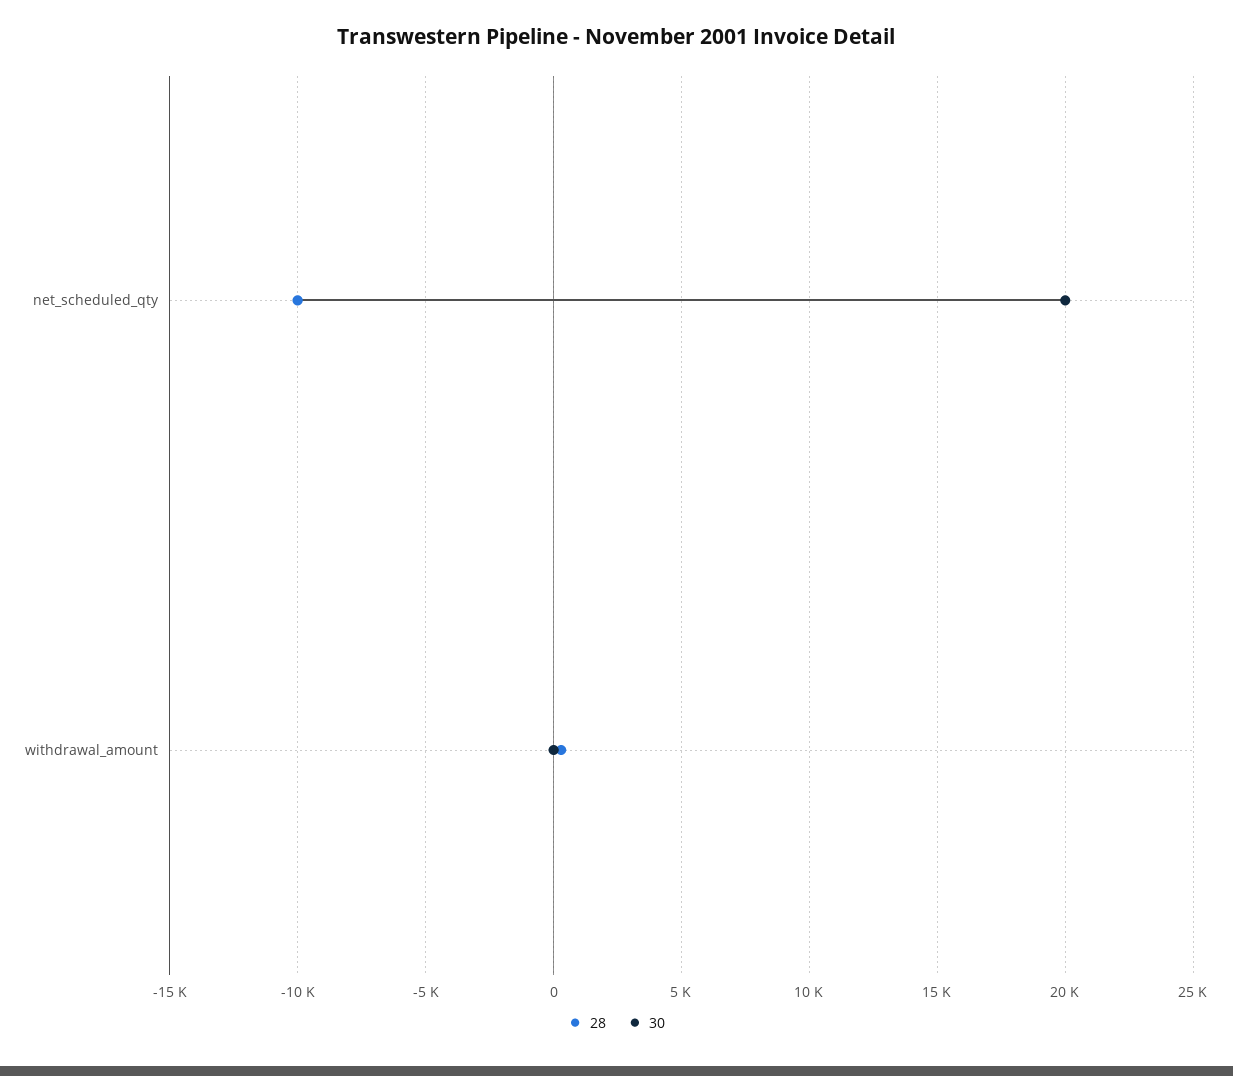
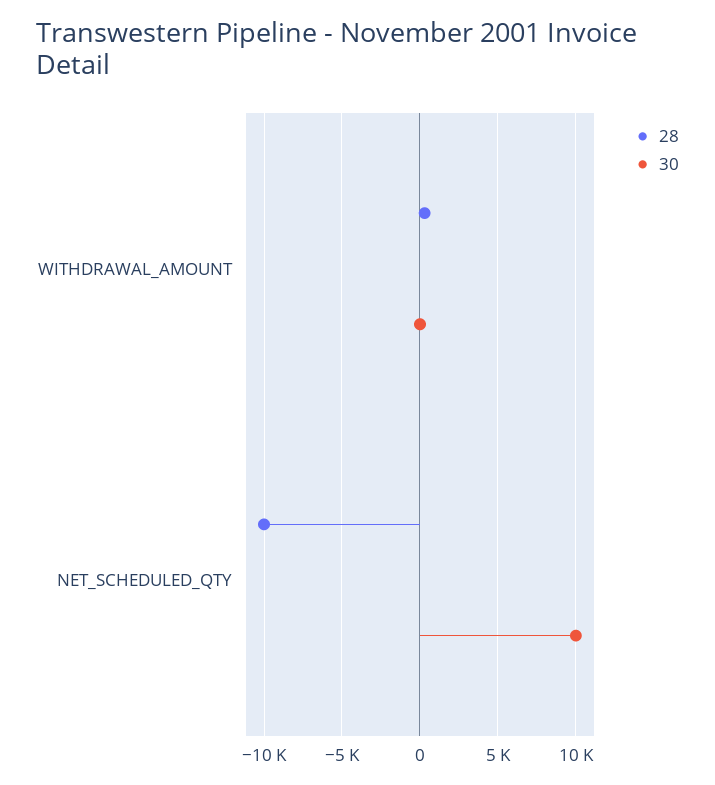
30, net_scheduled_qty: 20000 -> 10000

